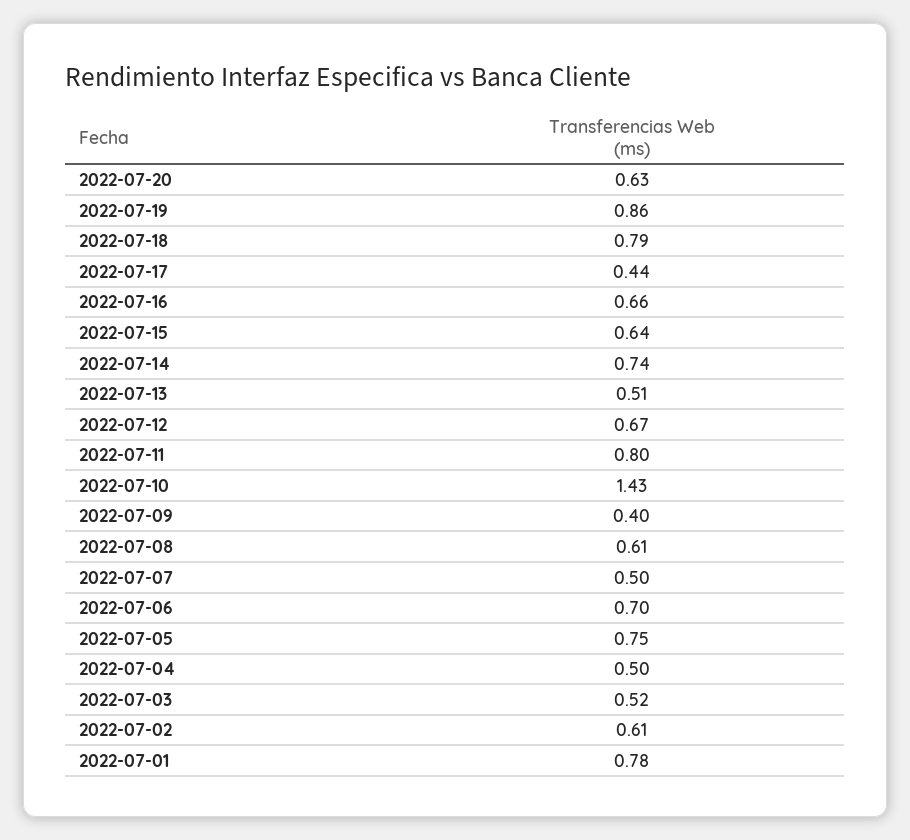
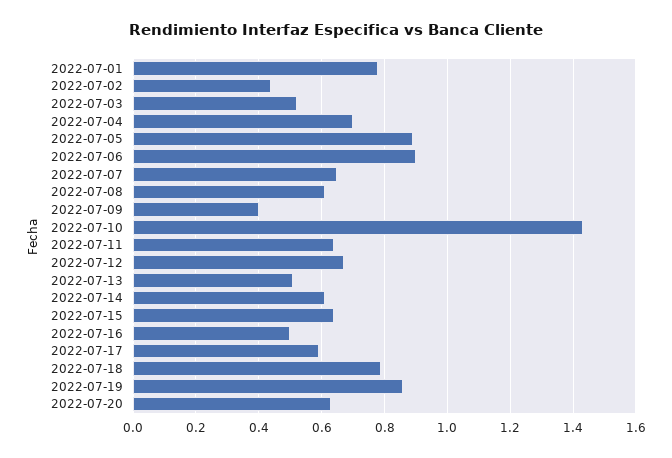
2022-07-17: 0.44 -> 0.6
2022-07-16: 0.66 -> 0.5
2022-07-14: 0.74 -> 0.6
2022-07-11: 0.8 -> 0.65
2022-07-07: 0.5 -> 0.65
2022-07-06: 0.7 -> 0.9
2022-07-05: 0.75 -> 0.9
2022-07-04: 0.5 -> 0.7
2022-07-02: 0.61 -> 0.45

